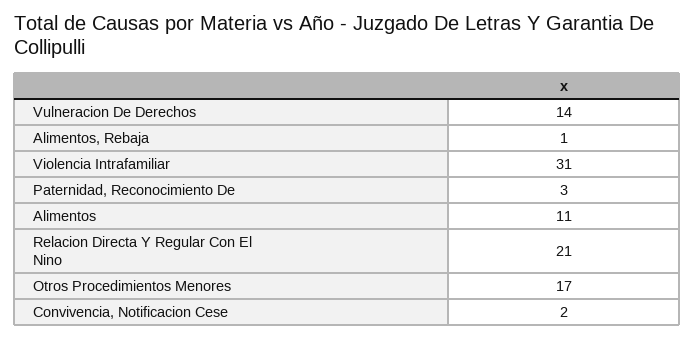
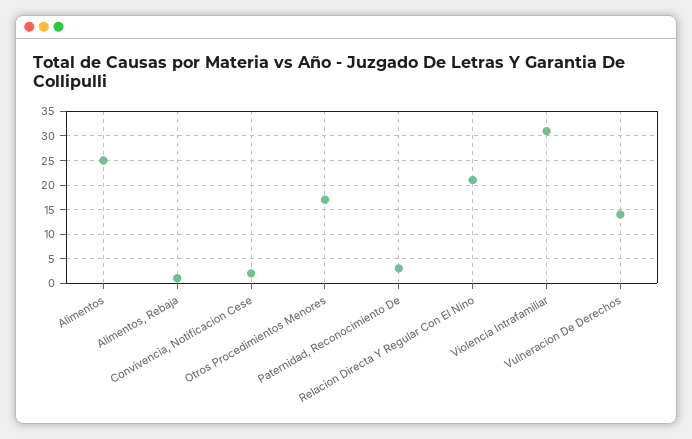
Alimentos: 11 -> 25

